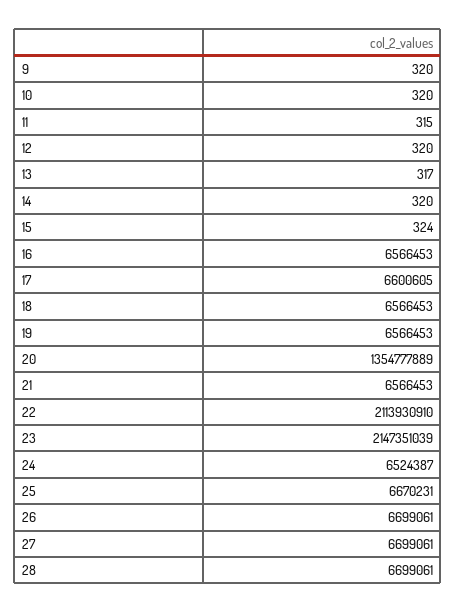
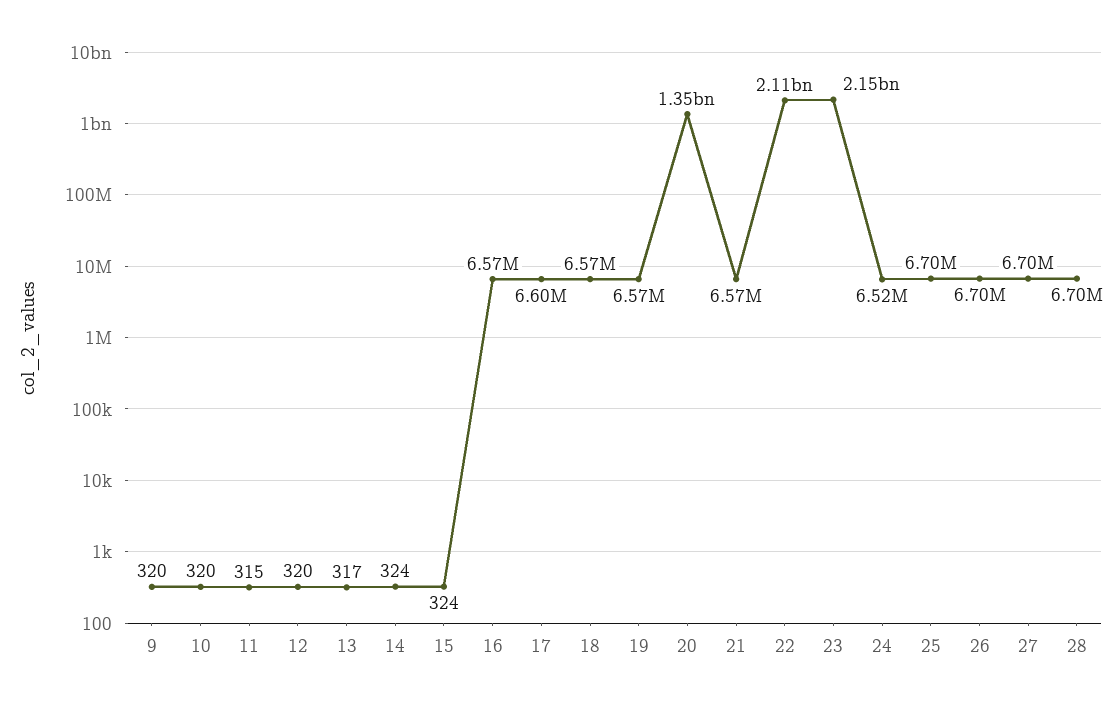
14: 320 -> 324
25: 6670231 -> 6700000

